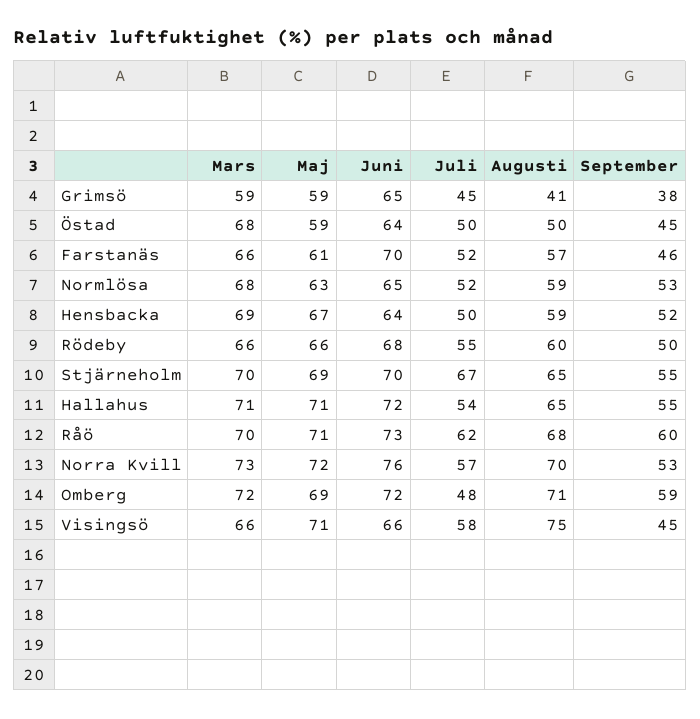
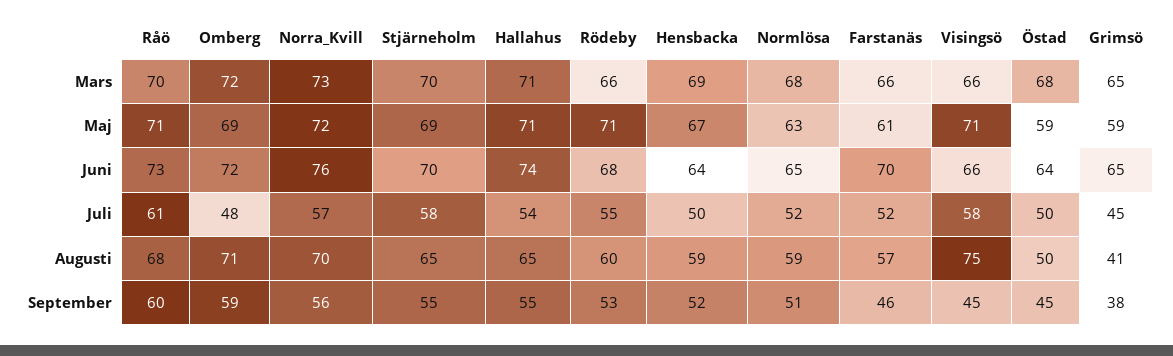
Mars, Grimsö: 59 -> 65
September, Normlösa: 53 -> 51
Maj, Rödeby: 66 -> 71
September, Rödeby: 50 -> 53
Juli, Stjärneholm: 67 -> 58
Juni, Hallahus: 72 -> 74
Juli, Råö: 62 -> 61
September, Norra Kvill: 53 -> 56

